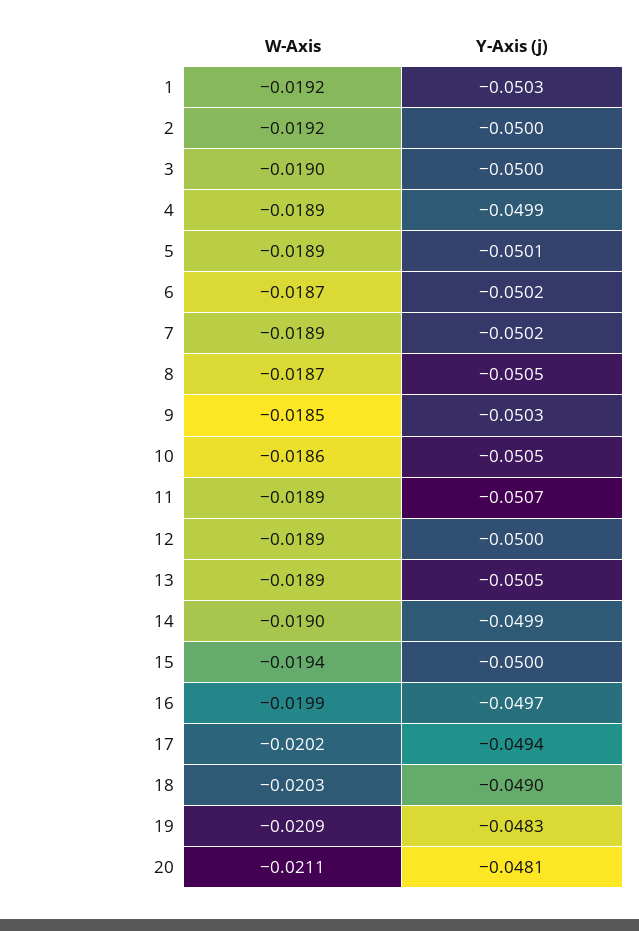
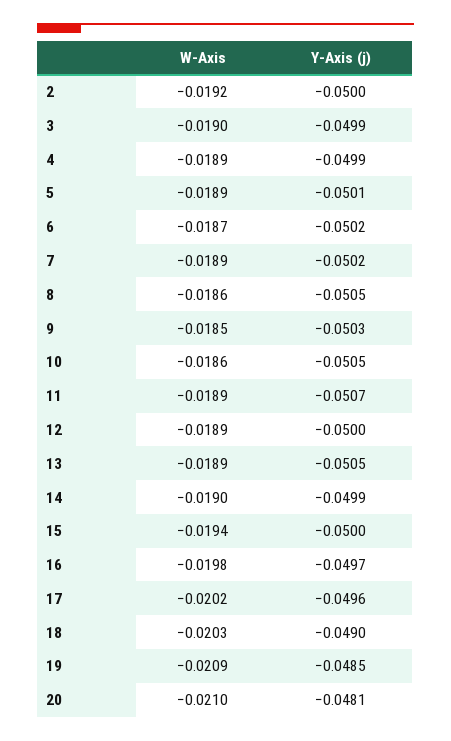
W-Axis, 1: -0.0192 -> none
Y-Axis (j), 1: -0.0503 -> none
Y-Axis (j), 3: -0.05 -> -0.0499
W-Axis, 8: -0.0187 -> -0.0186
W-Axis, 16: -0.0199 -> -0.0198
Y-Axis (j), 17: -0.0494 -> -0.0496
Y-Axis (j), 19: -0.0483 -> -0.0485
W-Axis, 20: -0.0211 -> -0.021

